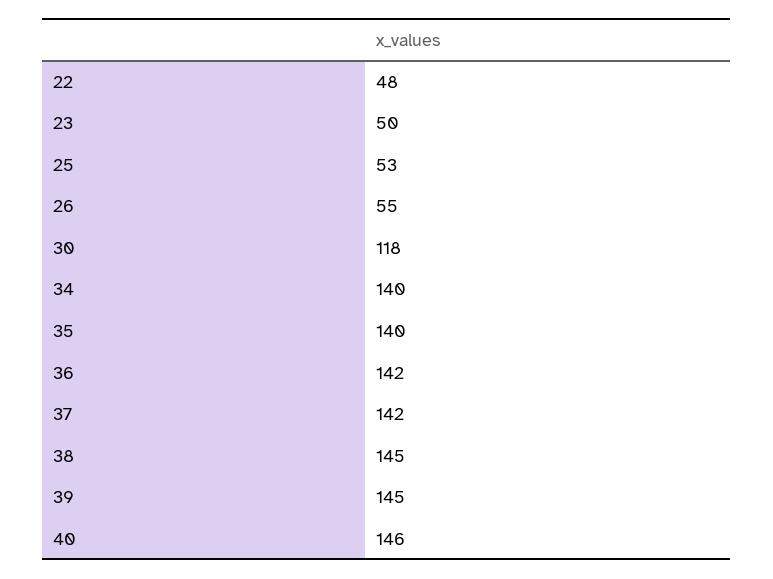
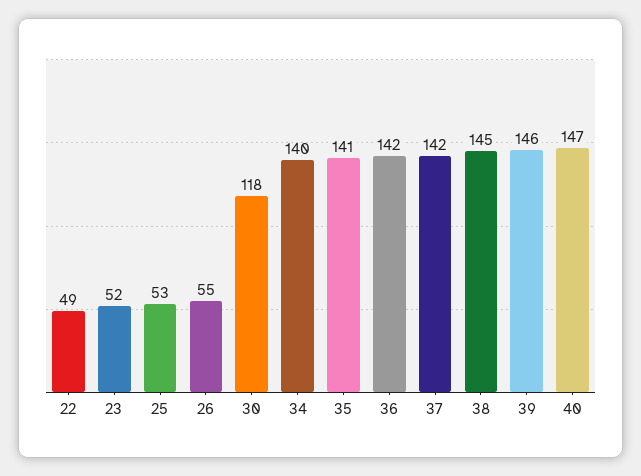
22: 48 -> 49
23: 50 -> 52
35: 140 -> 141
39: 145 -> 146
40: 146 -> 147

